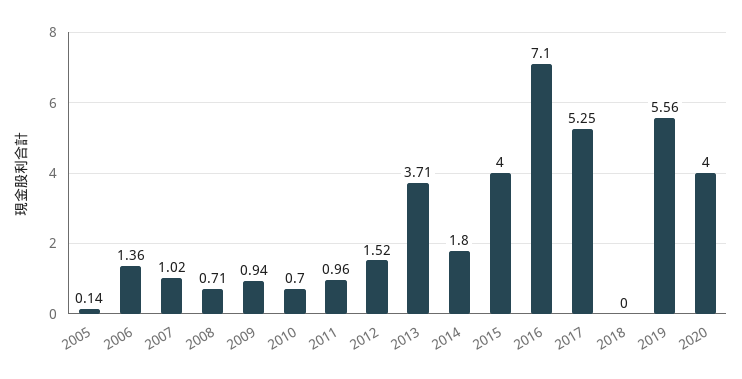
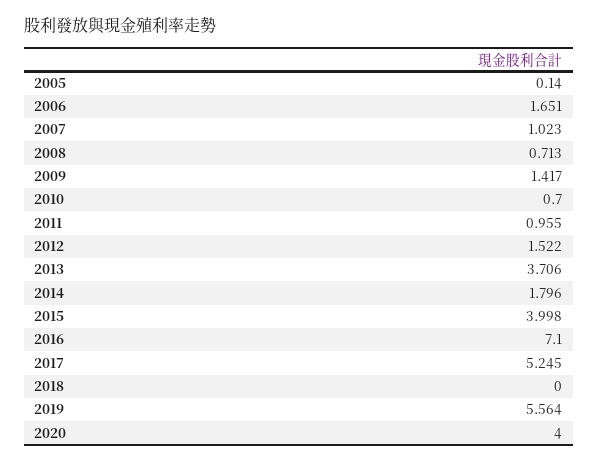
2006: 1.36 -> 1.651
2009: 0.94 -> 1.417

